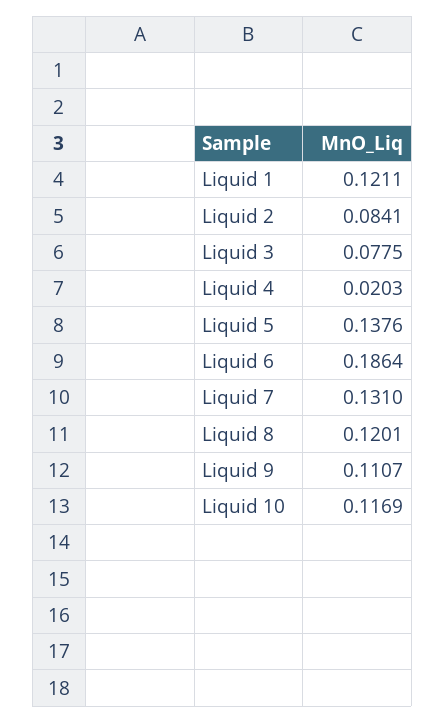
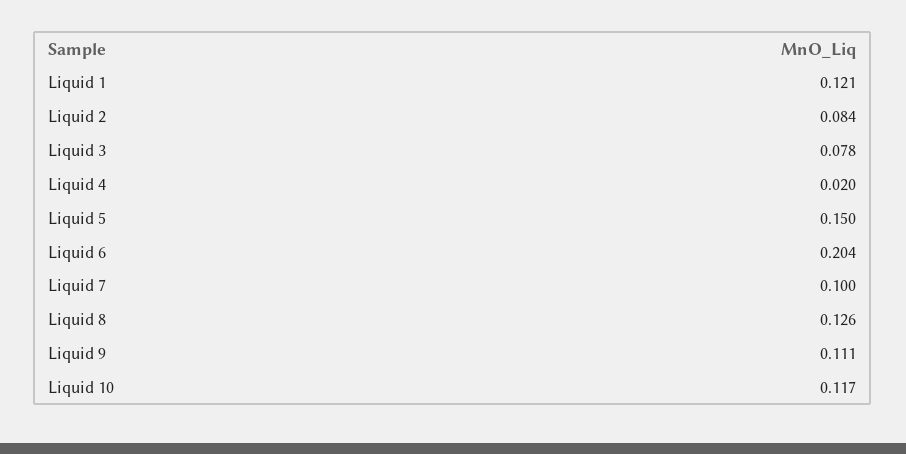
Liquid 5: 0.1376 -> 0.15
Liquid 6: 0.1864 -> 0.204
Liquid 7: 0.131 -> 0.1
Liquid 8: 0.1201 -> 0.126

